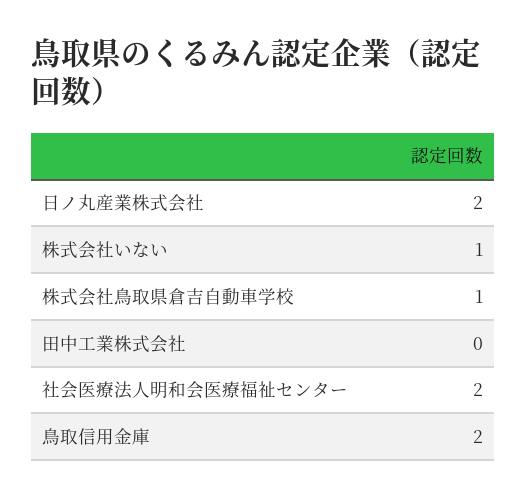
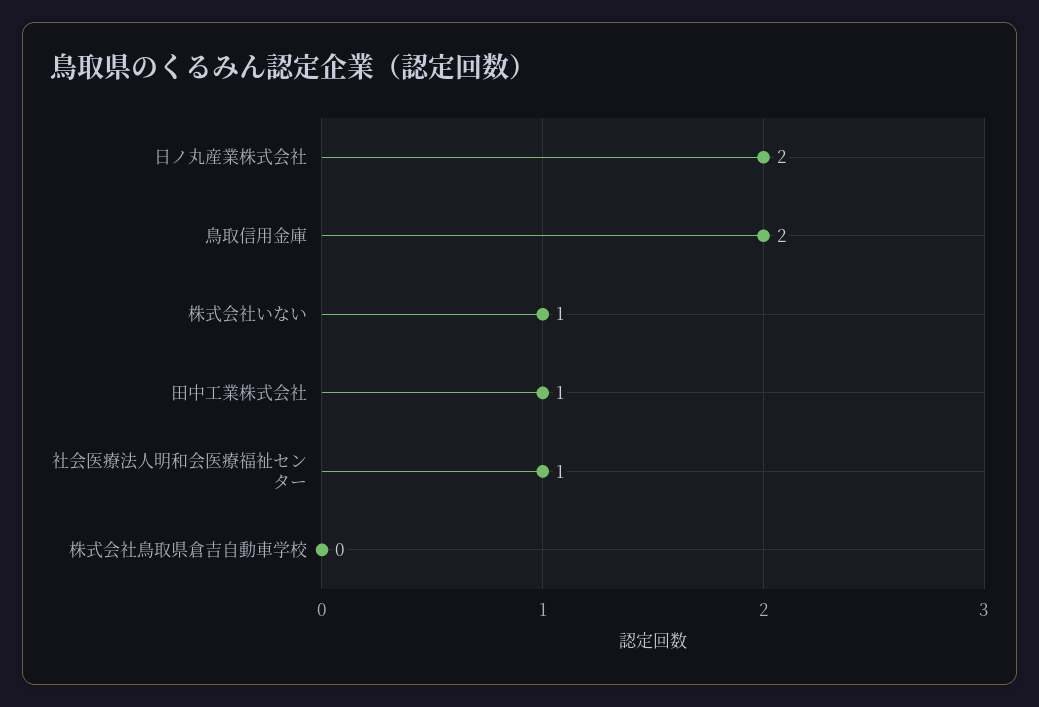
株式会社鳥取県倉吉自動車学校: 1 -> 0
田中工業株式会社: 0 -> 1
社会医療法人明和会医療福祉センター: 2 -> 1

